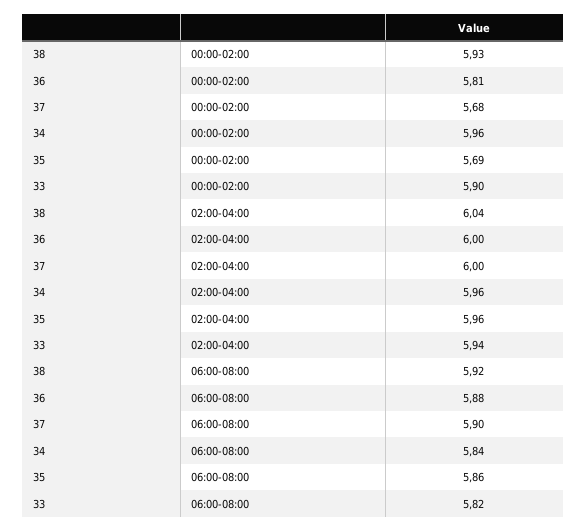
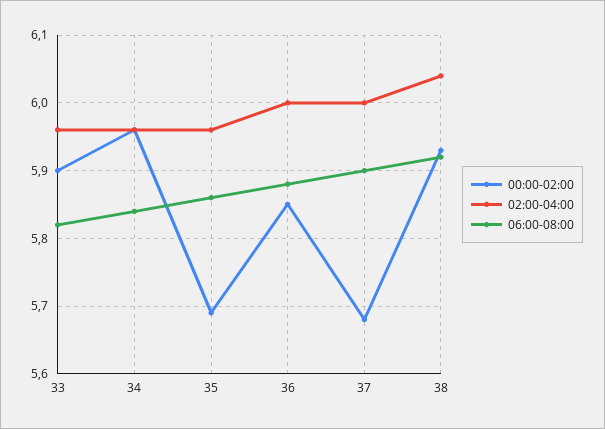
00:00-02:00, 36: 5.81 -> 5.85
02:00-04:00, 33: 5.94 -> 5.96

